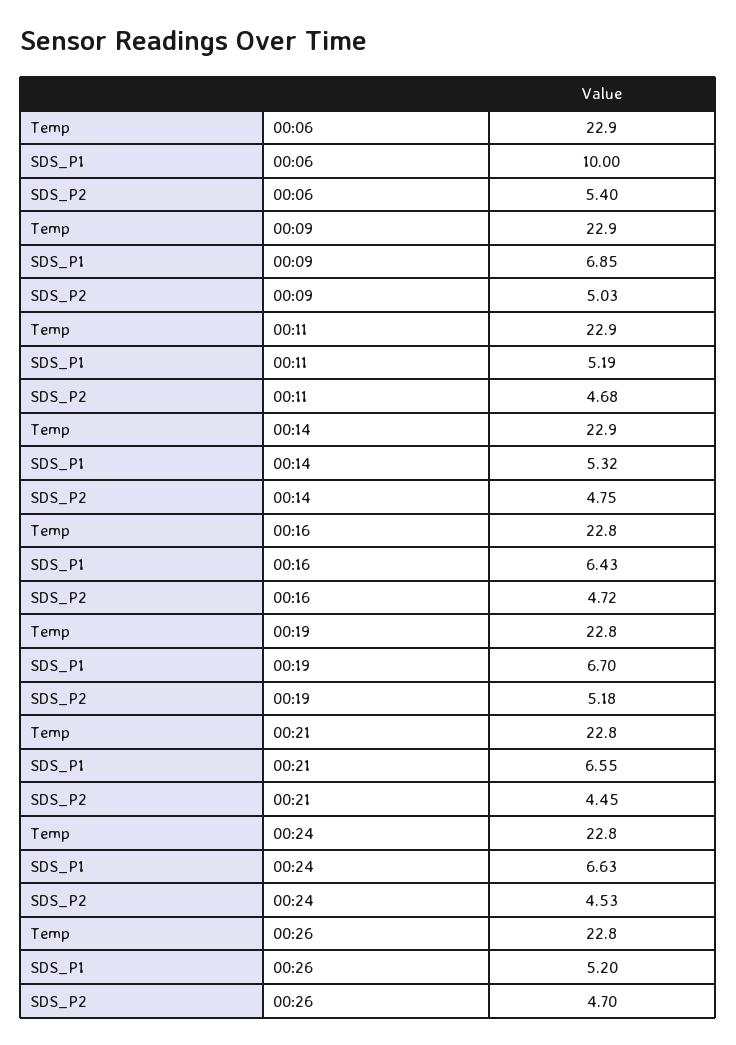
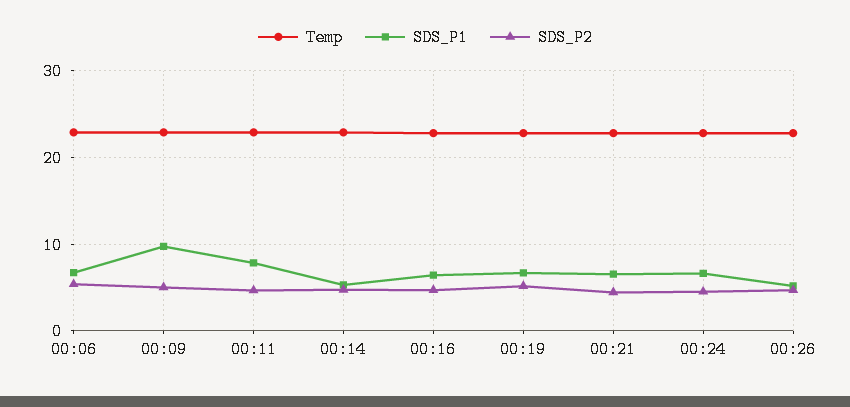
SDS_P1, 00:06: 10 -> 7
SDS_P1, 00:09: 6.85 -> 10
SDS_P1, 00:11: 5.19 -> 8

